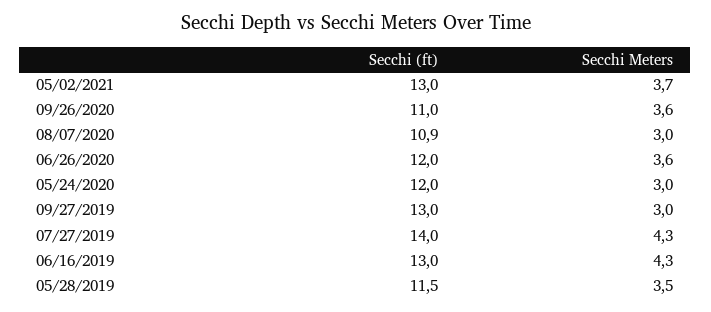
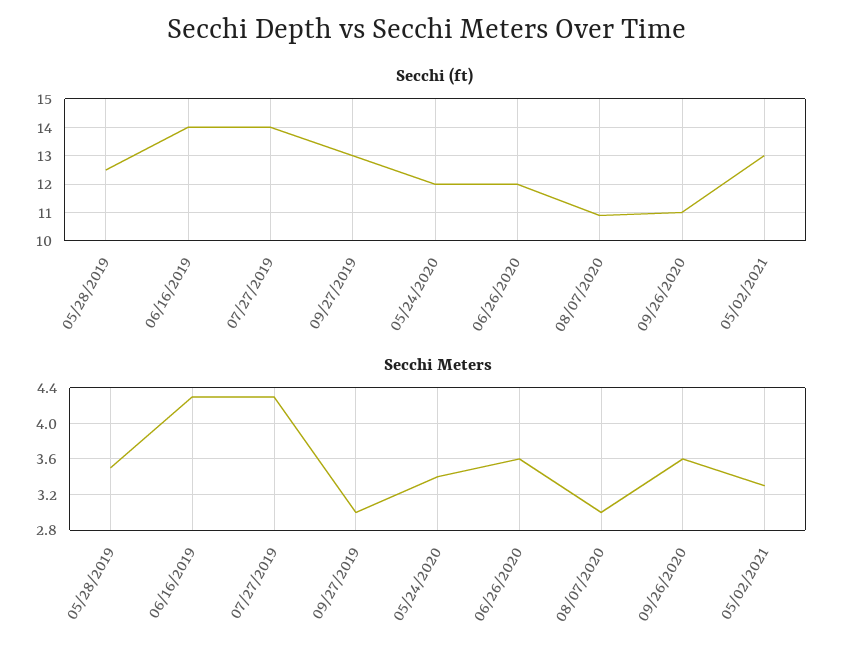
Secchi Meters, 05/02/2021: 3.7 -> 3.3
Secchi Meters, 05/24/2020: 3 -> 3.4
Secchi (ft), 06/16/2019: 13 -> 14
Secchi (ft), 05/28/2019: 11.5 -> 12.5

